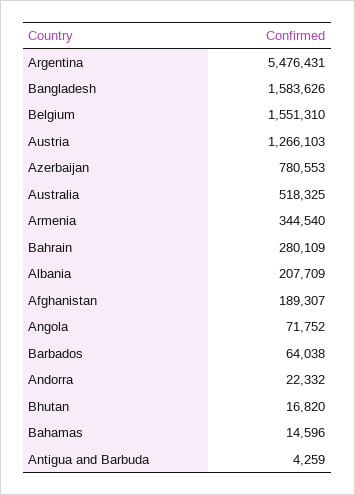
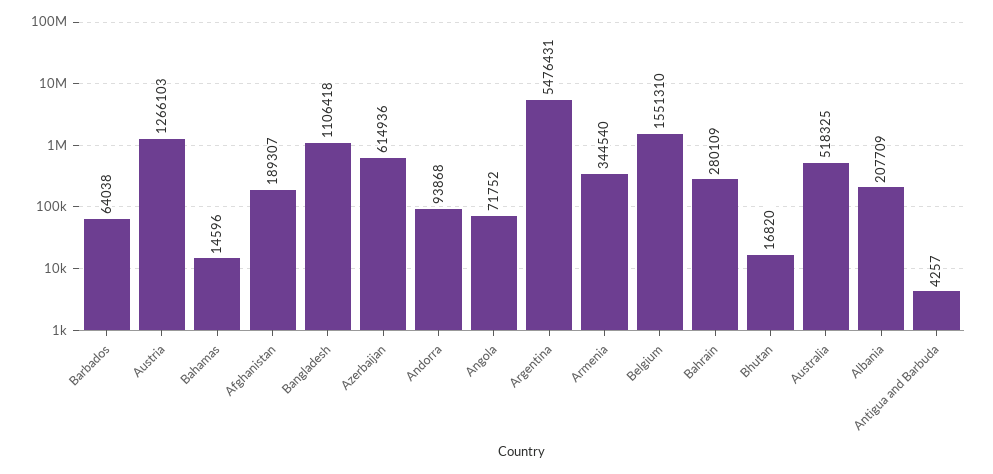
Bangladesh: 1583626 -> 1106418
Azerbaijan: 780553 -> 614936
Andorra: 22332 -> 93868
Antigua and Barbuda: 4259 -> 4257

